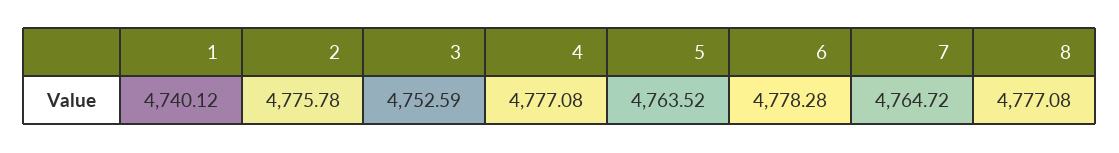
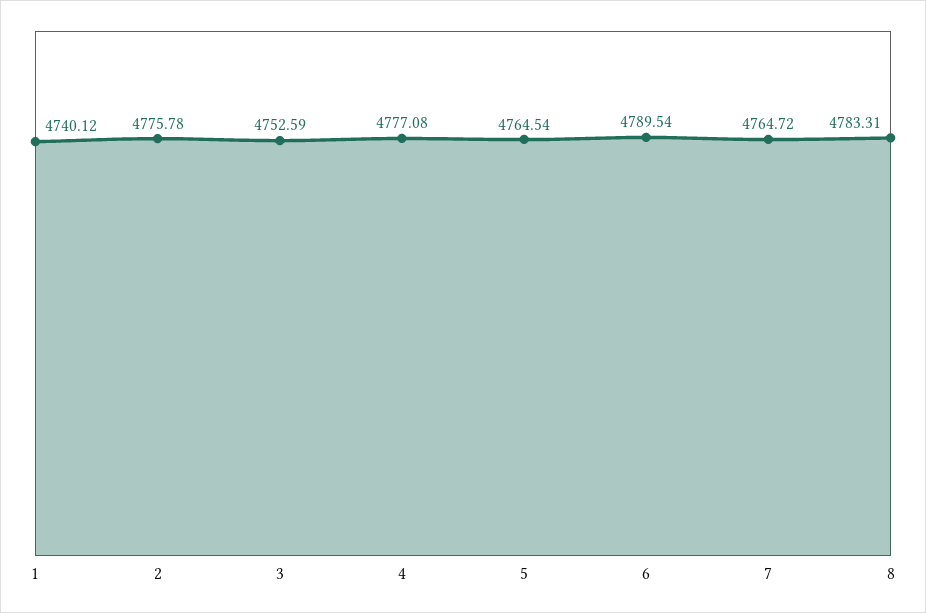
5: 4763.52 -> 4764.54
6: 4778.28 -> 4789.54
8: 4777.08 -> 4783.31

